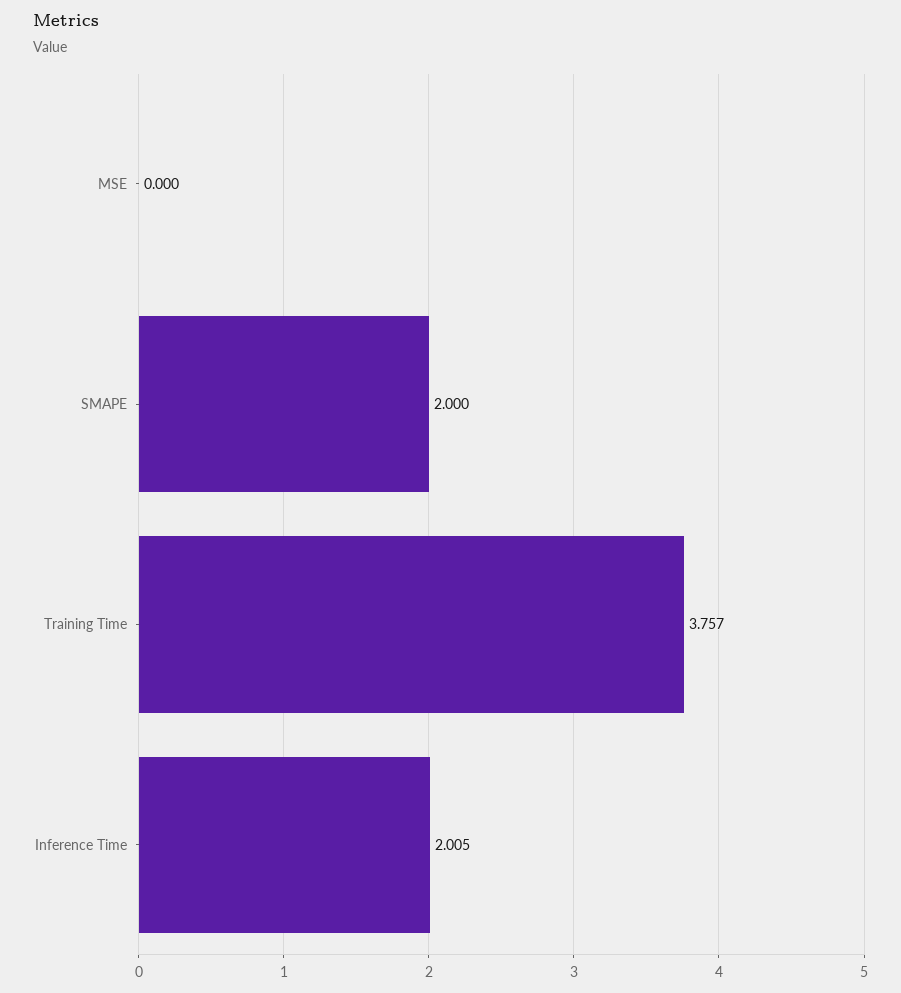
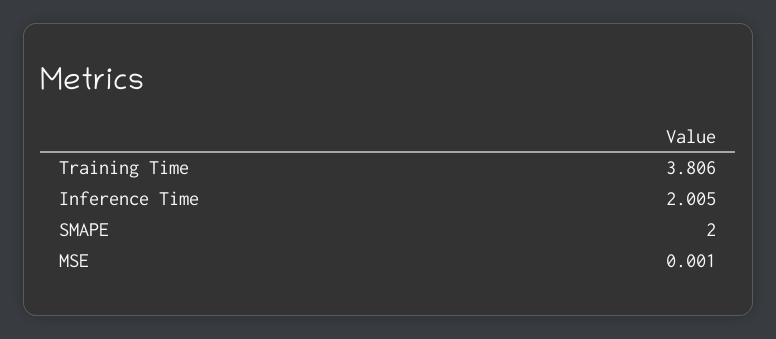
MSE: 0 -> 0.001
Training Time: 3.757 -> 3.806

